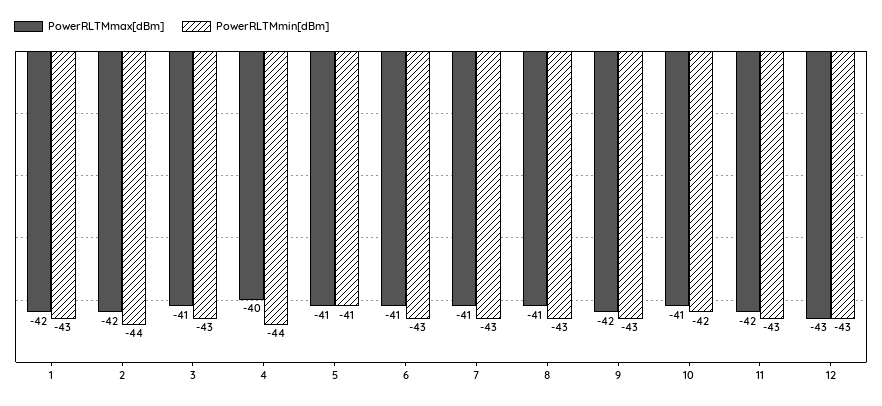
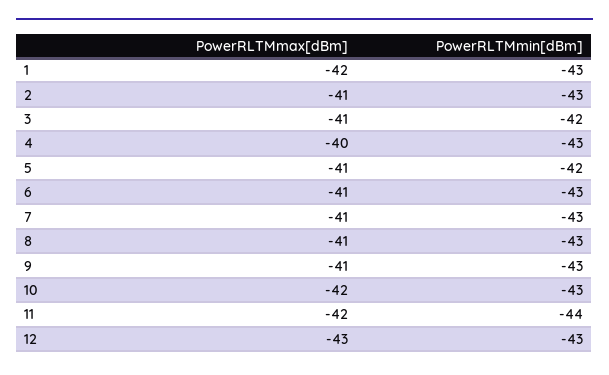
PowerRLTMmax[dBm], 2: -42 -> -41
PowerRLTMmin[dBm], 2: -44 -> -43
PowerRLTMmin[dBm], 3: -43 -> -42
PowerRLTMmin[dBm], 4: -44 -> -43
PowerRLTMmin[dBm], 5: -41 -> -42
PowerRLTMmax[dBm], 9: -42 -> -41
PowerRLTMmax[dBm], 10: -41 -> -42
PowerRLTMmin[dBm], 10: -42 -> -43
PowerRLTMmin[dBm], 11: -43 -> -44

